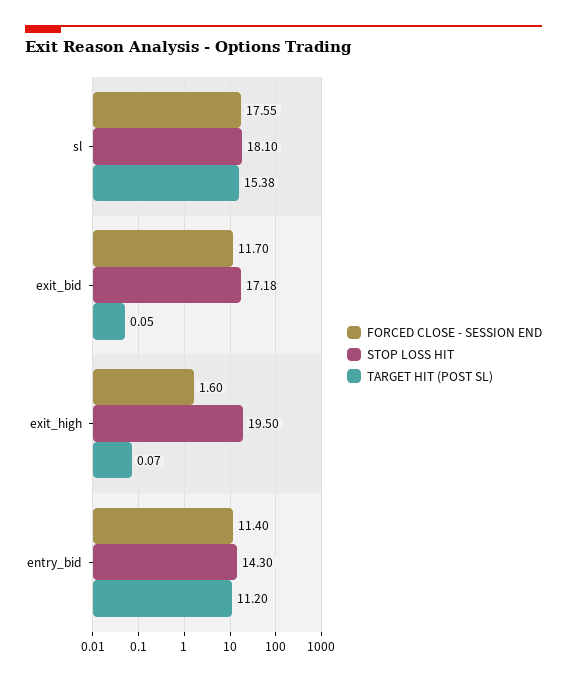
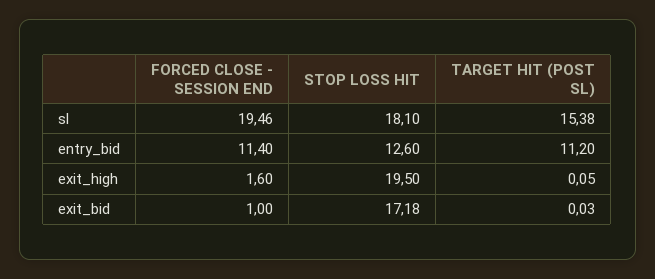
FORCED CLOSE - SESSION END, sl: 17.55 -> 19.46
FORCED CLOSE - SESSION END, exit_bid: 11.7 -> 1
TARGET HIT (POST SL), exit_bid: 0.05 -> 0.03
TARGET HIT (POST SL), exit_high: 0.07 -> 0.05
STOP LOSS HIT, entry_bid: 14.3 -> 12.6

